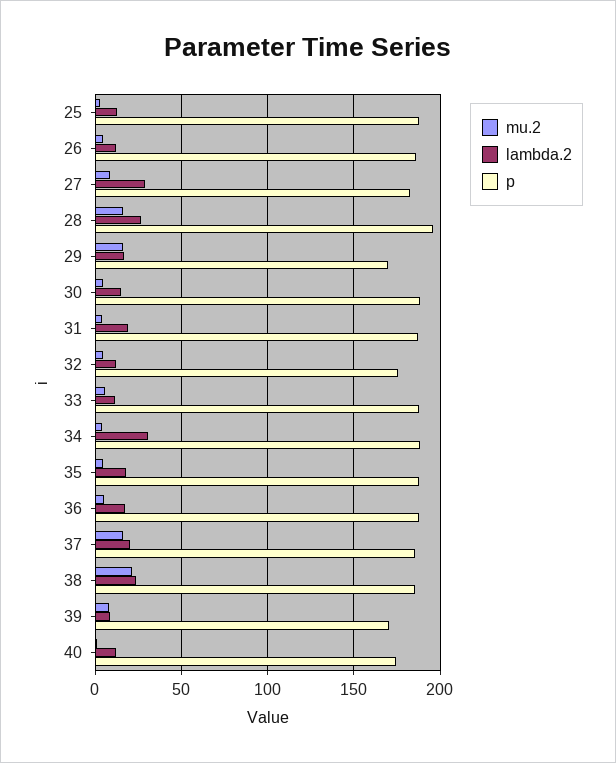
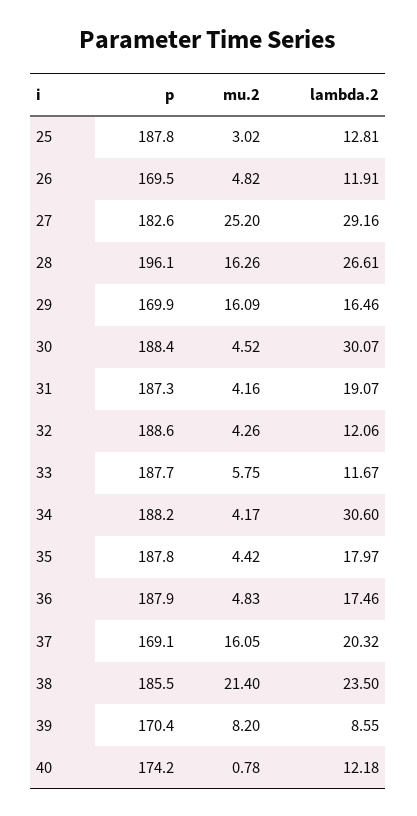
p, 26: 185 -> 169.5
mu.2, 27: 10 -> 25.2
lambda.2, 30: 15 -> 30.07
p, 32: 175 -> 188.6
p, 37: 185 -> 169.1

